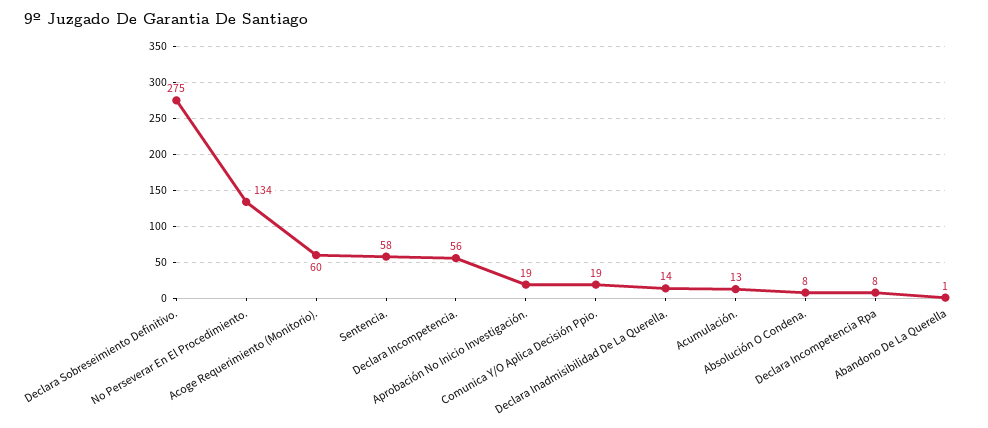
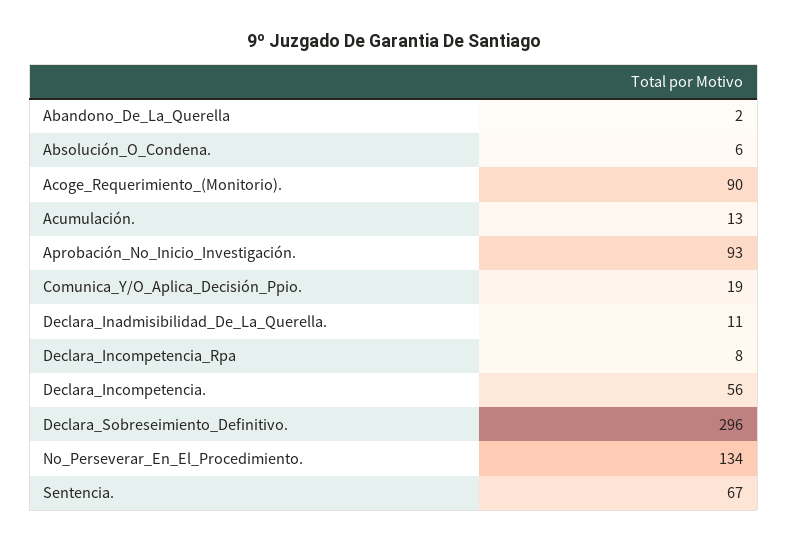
Declara Sobreseimiento Definitivo.: 275 -> 296
Acoge Requerimiento (Monitorio).: 60 -> 90
Sentencia.: 58 -> 67
Aprobación No Inicio Investigación.: 19 -> 93
Declara Inadmisibilidad De La Querella.: 14 -> 11
Absolución O Condena.: 8 -> 6
Abandono De La Querella: 1 -> 2

